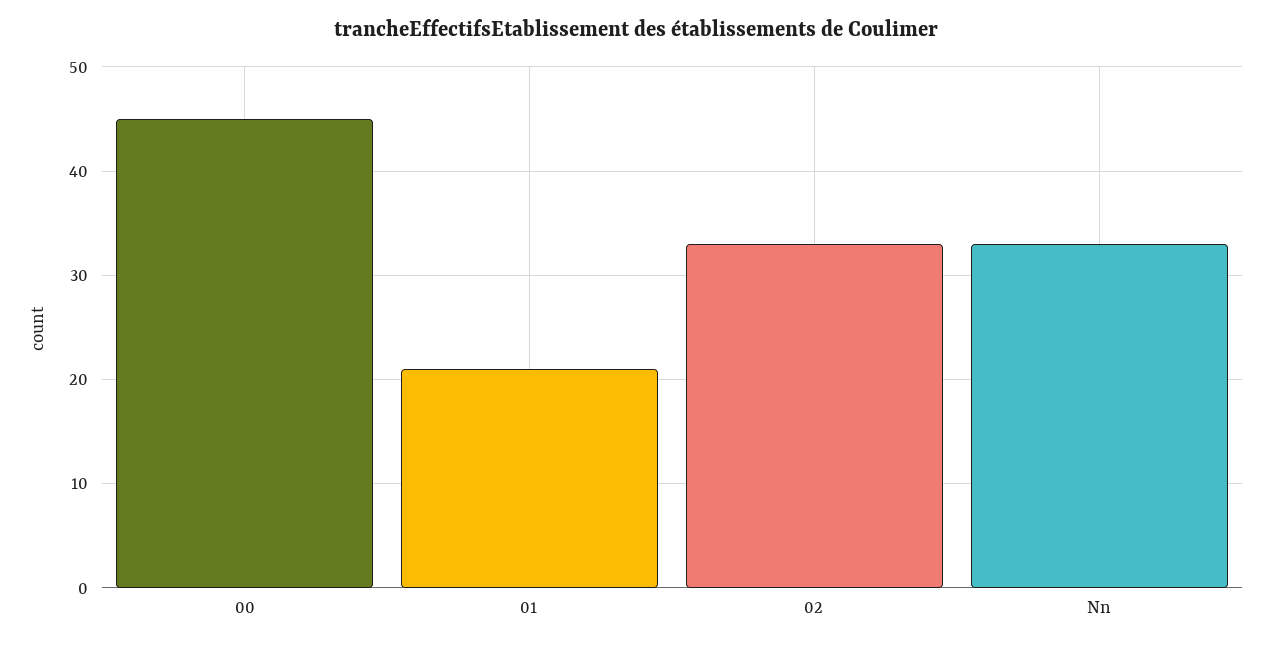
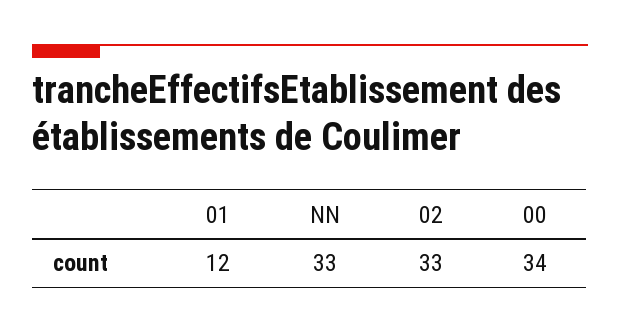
00: 45 -> 34
01: 21 -> 12

